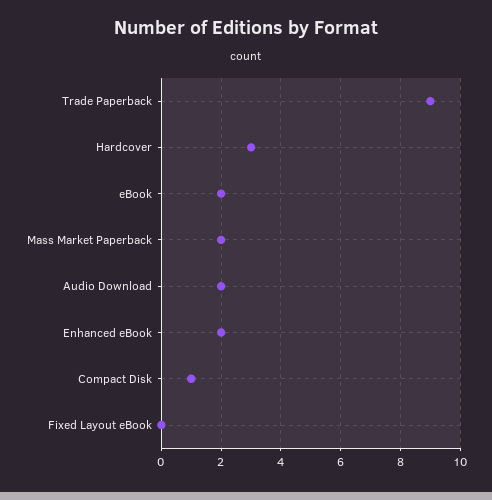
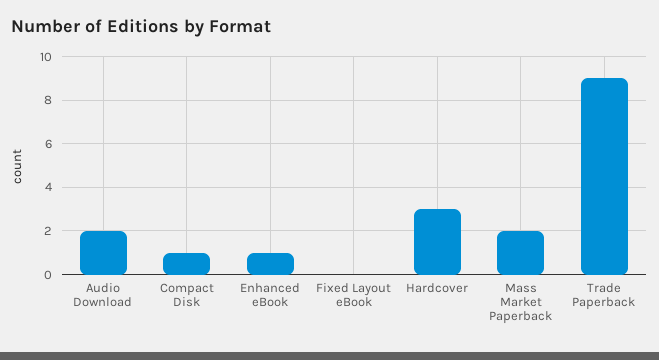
eBook: 2 -> none
Enhanced eBook: 2 -> 1

